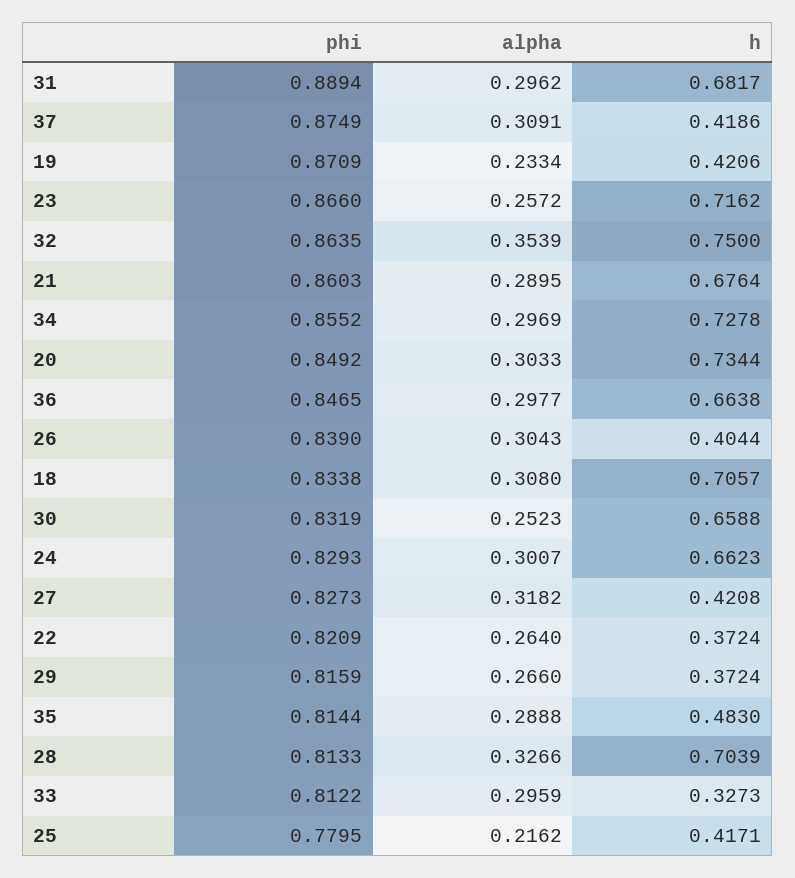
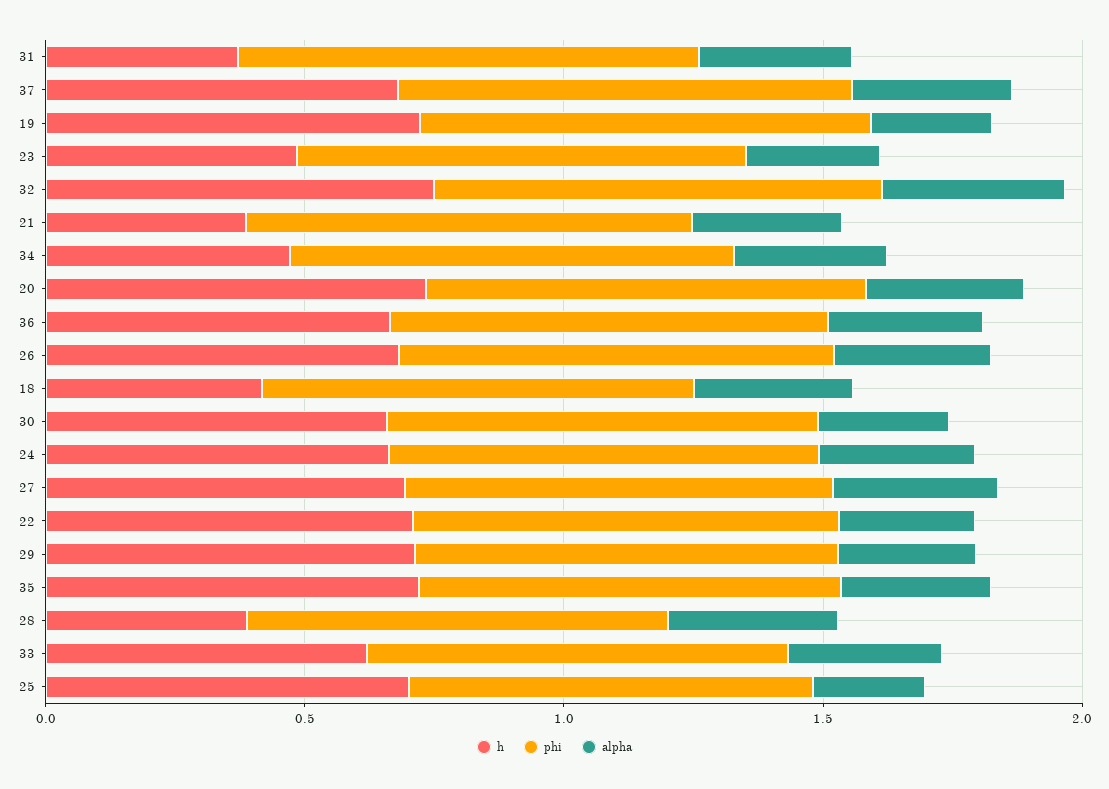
h, 31: 0.6817 -> 0.4
h, 37: 0.4186 -> 0.7
h, 19: 0.4206 -> 0.7
h, 23: 0.7162 -> 0.5
h, 21: 0.6764 -> 0.4
h, 34: 0.7278 -> 0.5
h, 26: 0.4044 -> 0.7
h, 18: 0.7057 -> 0.4
h, 27: 0.4208 -> 0.7
h, 22: 0.3724 -> 0.7
h, 29: 0.3724 -> 0.7
h, 35: 0.483 -> 0.7
h, 28: 0.7039 -> 0.4
h, 33: 0.3273 -> 0.6
h, 25: 0.4171 -> 0.7

